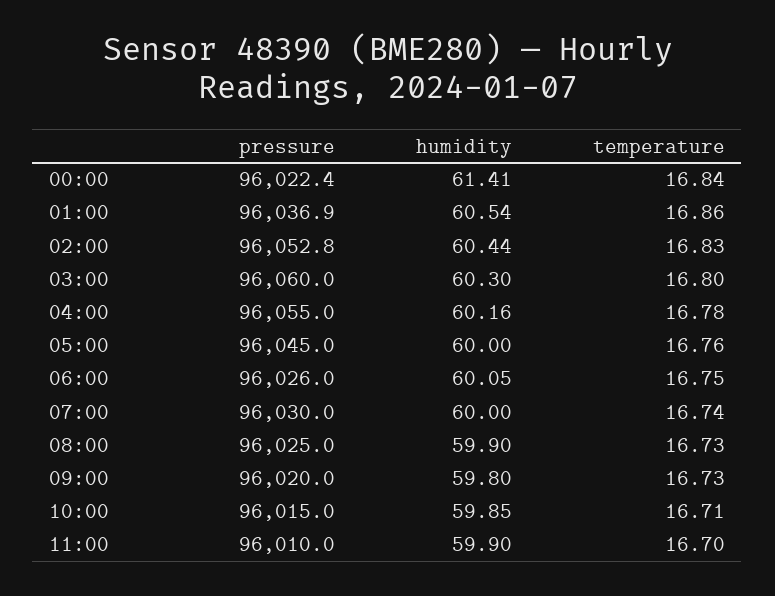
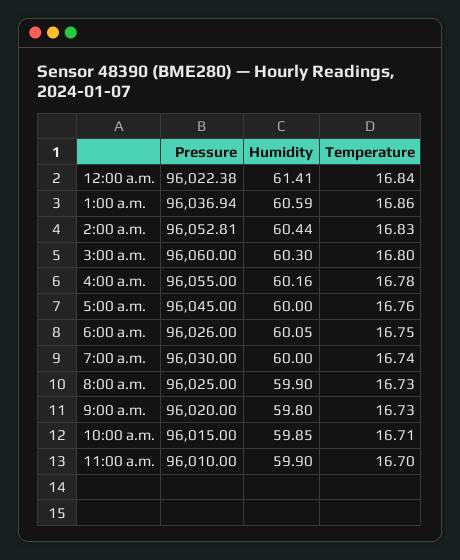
humidity, 01:00: 60.54 -> 60.59

